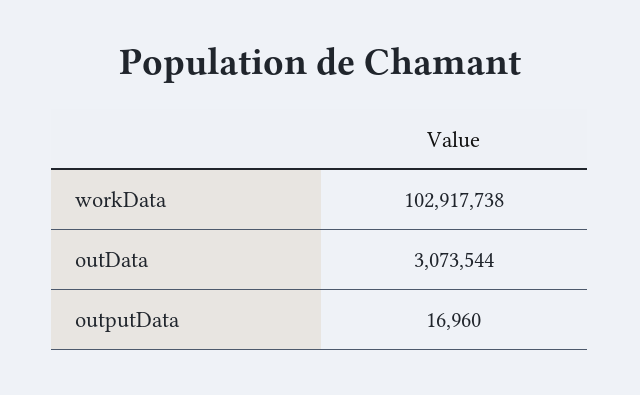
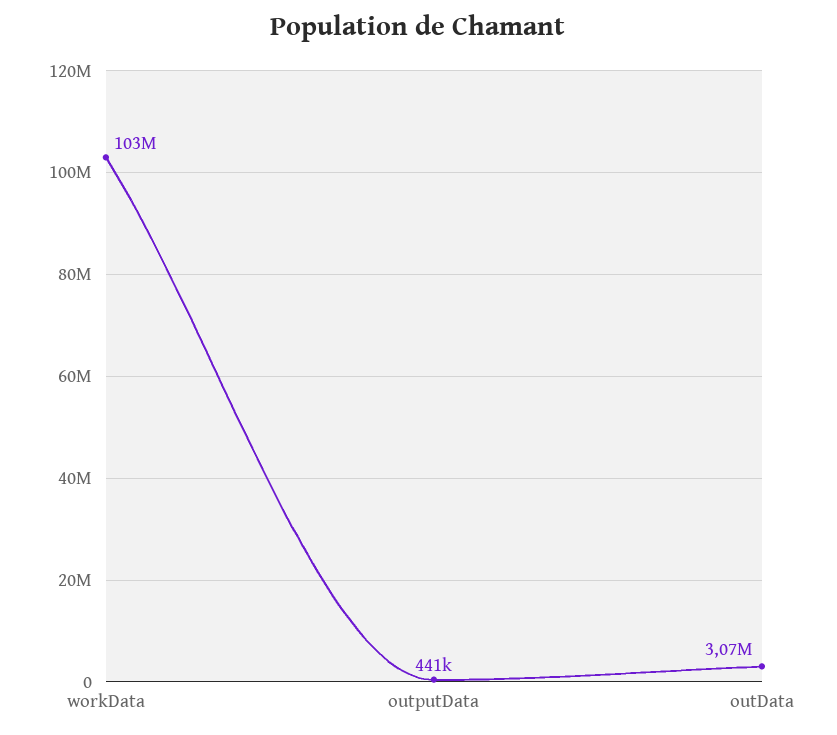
outputData: 16960 -> 441000

